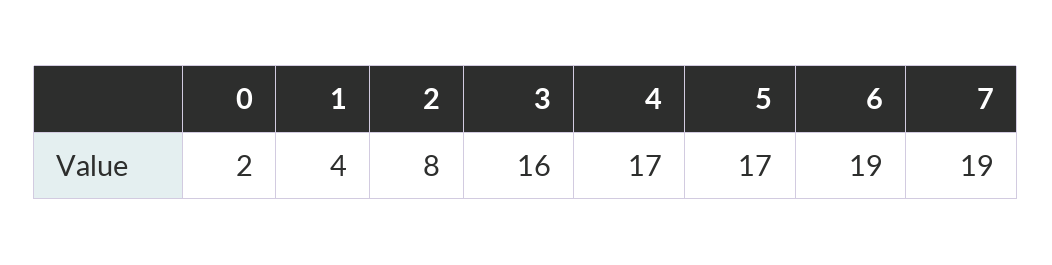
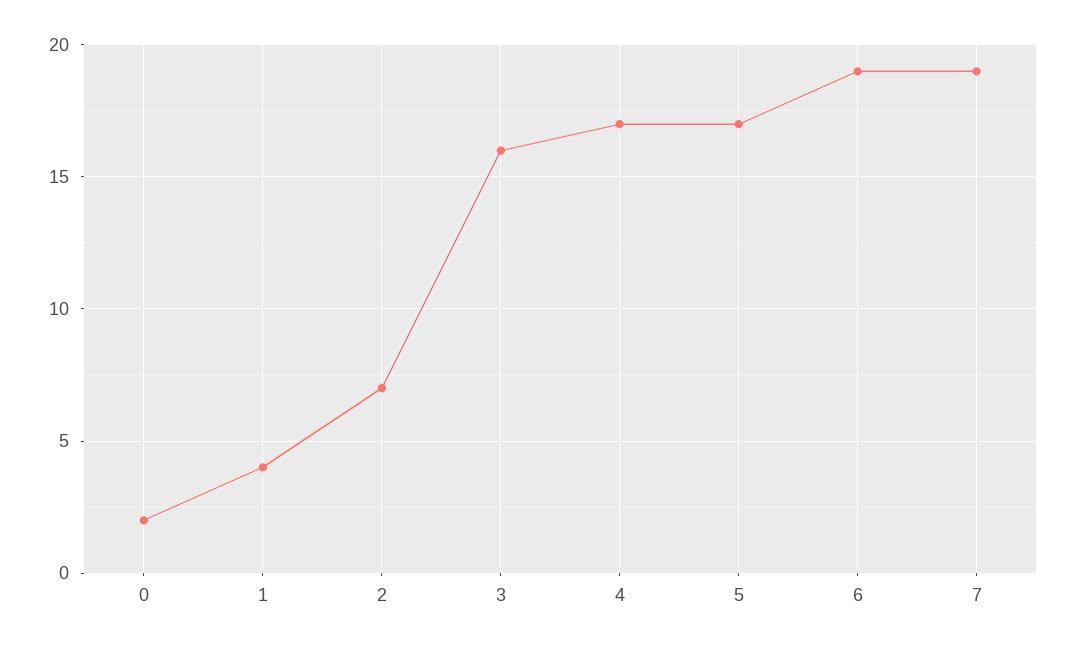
2: 8 -> 7

